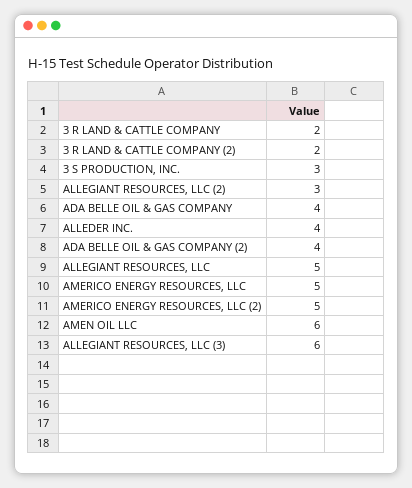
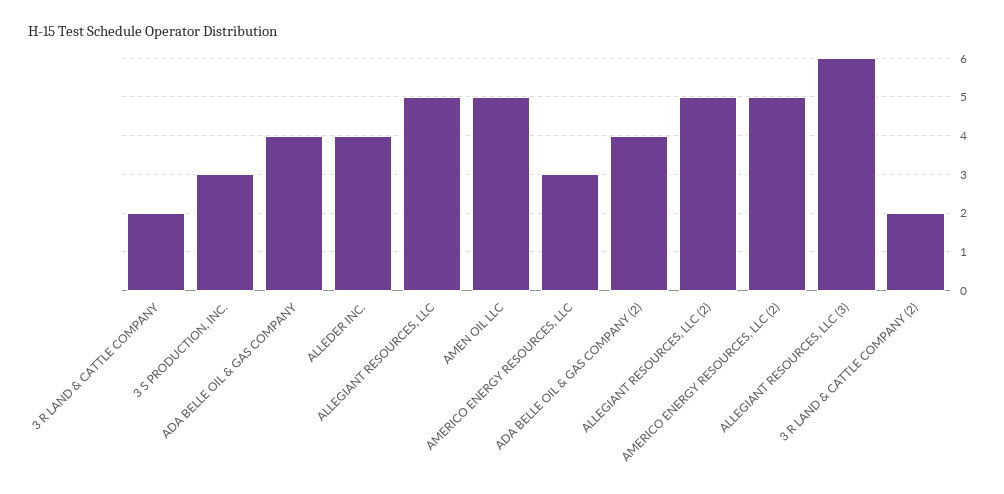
ALLEGIANT RESOURCES, LLC (2): 3 -> 5
AMERICO ENERGY RESOURCES, LLC: 5 -> 3
AMEN OIL LLC: 6 -> 5

